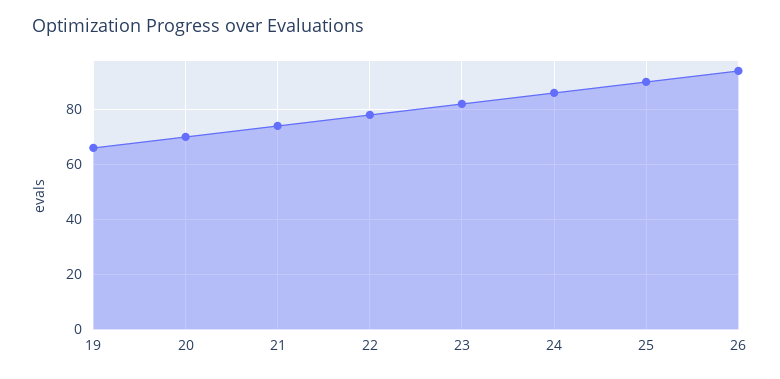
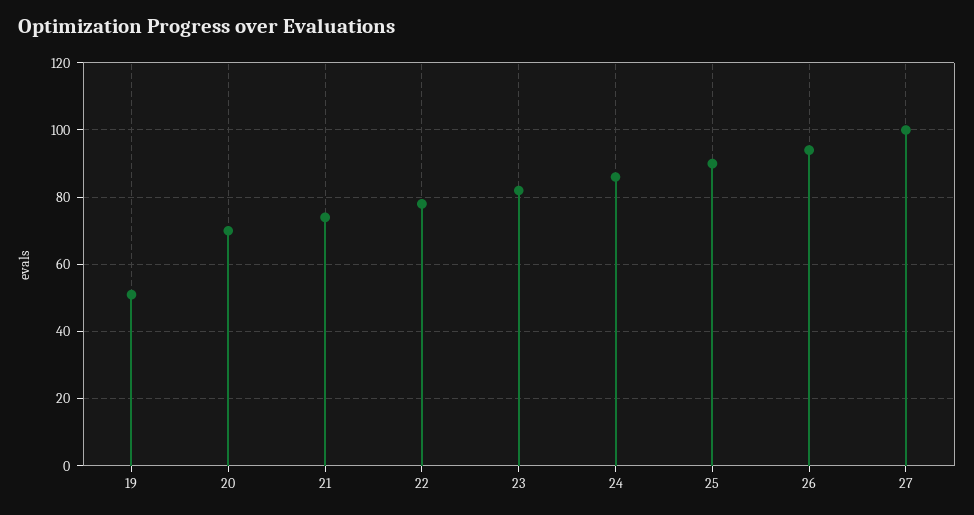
19: 65 -> 50
27: none -> 100

